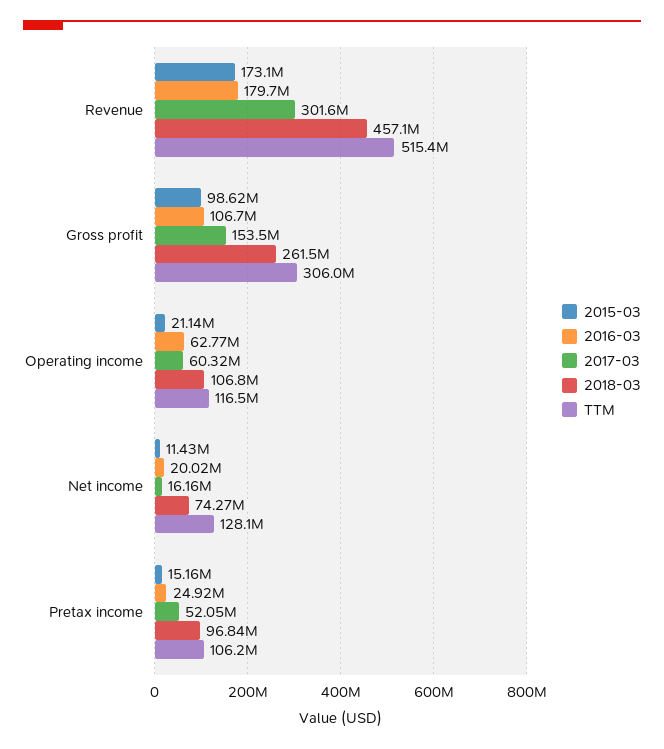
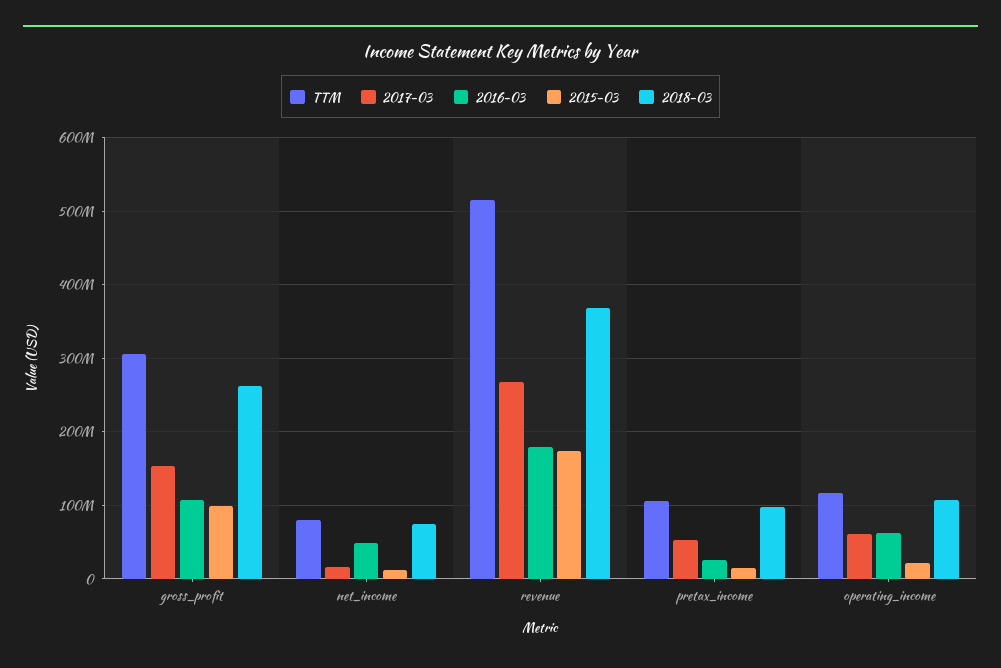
2017-03, Revenue: 301600000 -> 270000000
2018-03, Revenue: 457100000 -> 370000000
2016-03, Net income: 20020000 -> 50000000
TTM, Net income: 128100000 -> 80000000

